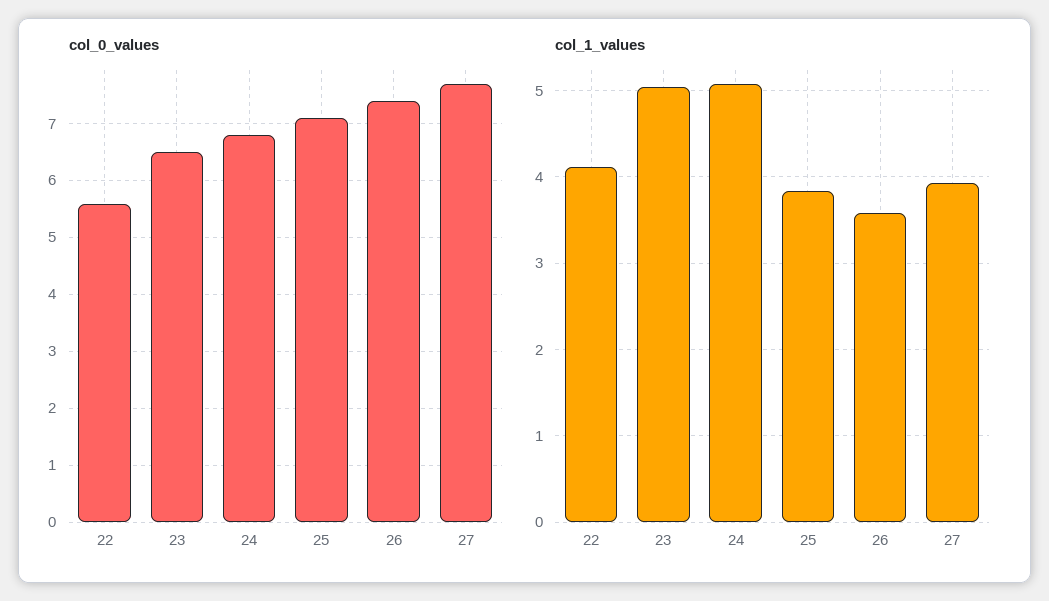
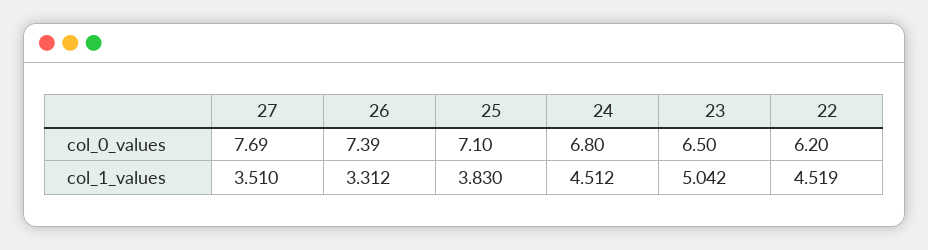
col_0_values, 22: 5.6 -> 6.2
col_1_values, 22: 4.1 -> 4.519
col_1_values, 24: 5.1 -> 4.512
col_1_values, 26: 3.6 -> 3.312
col_1_values, 27: 3.9 -> 3.51

